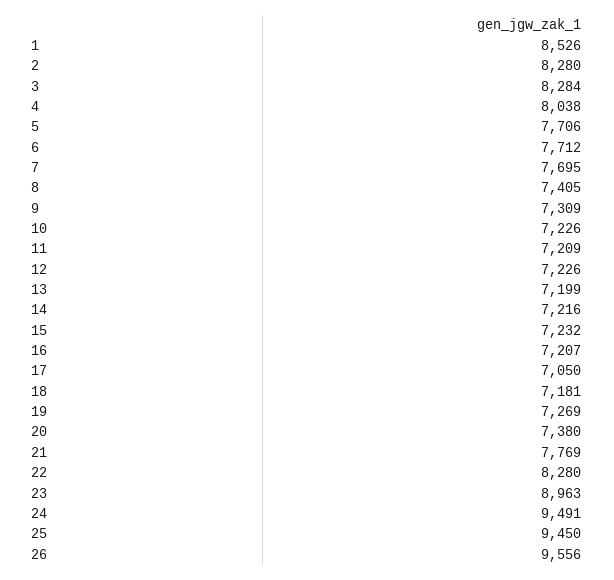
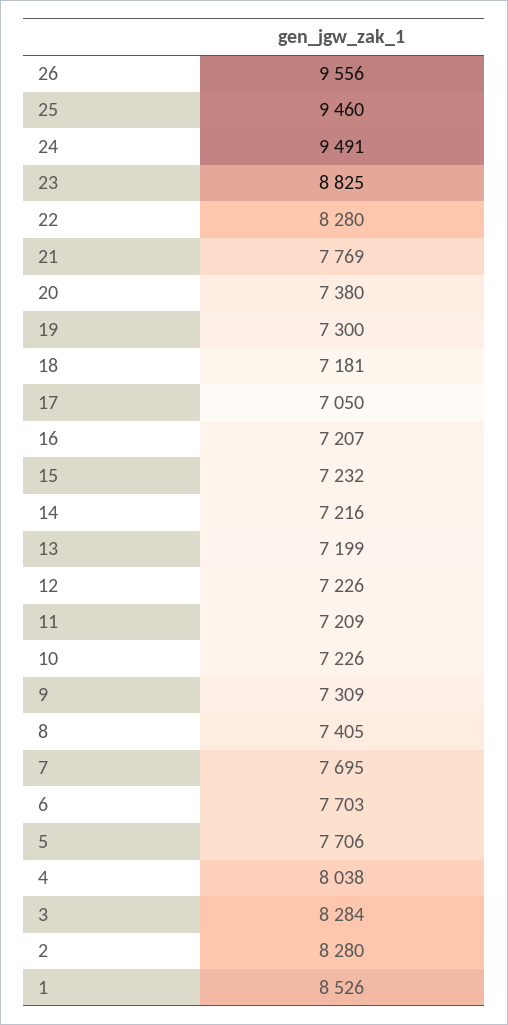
6: 7712 -> 7703
19: 7269 -> 7300
23: 8963 -> 8825
25: 9450 -> 9460

